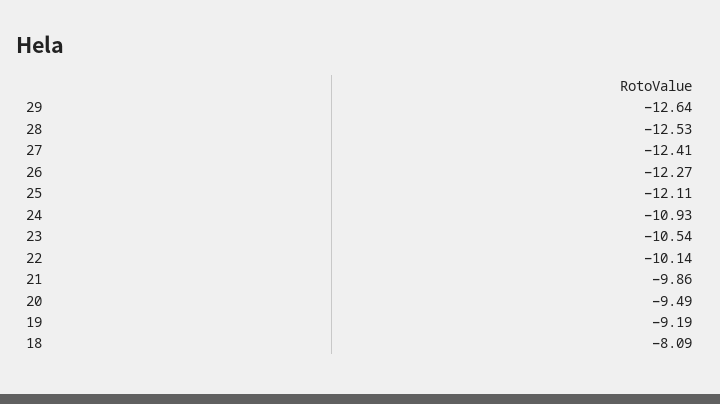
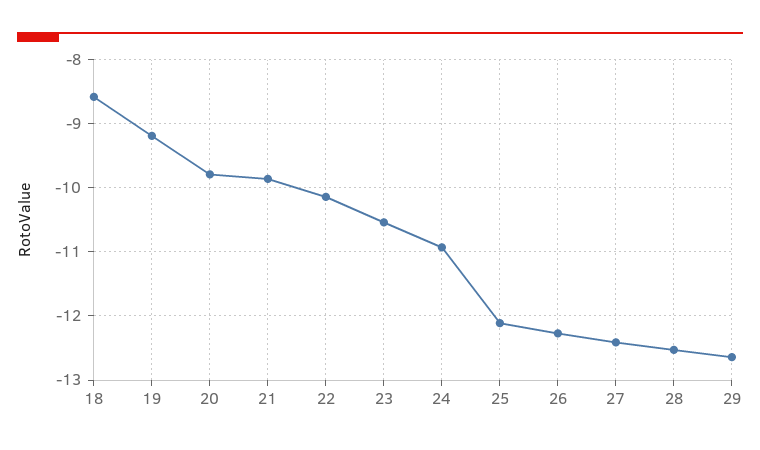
20: -9.49 -> -9.8
18: -8.09 -> -8.6

